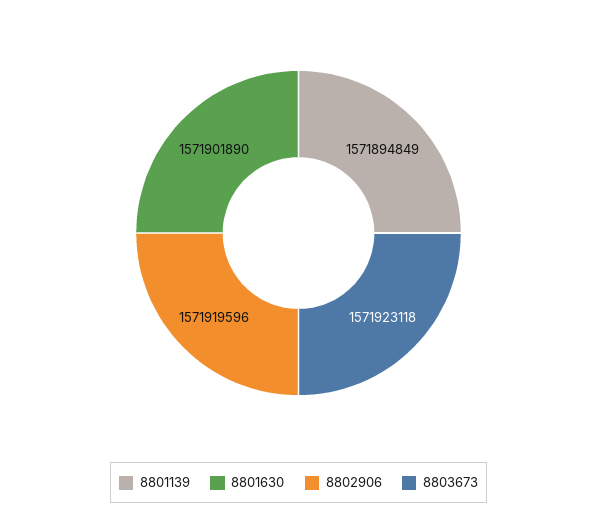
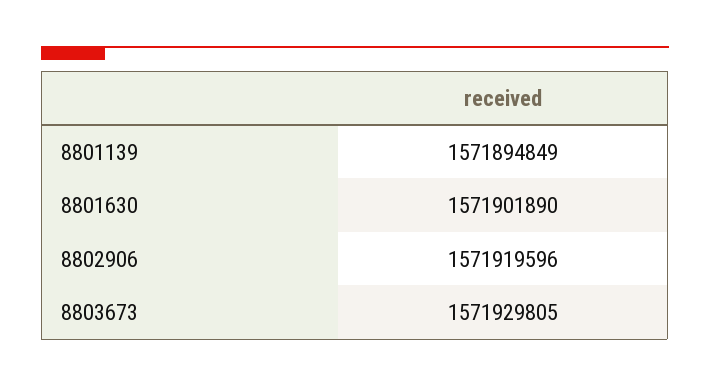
8803673: 1571923118 -> 1571929805

